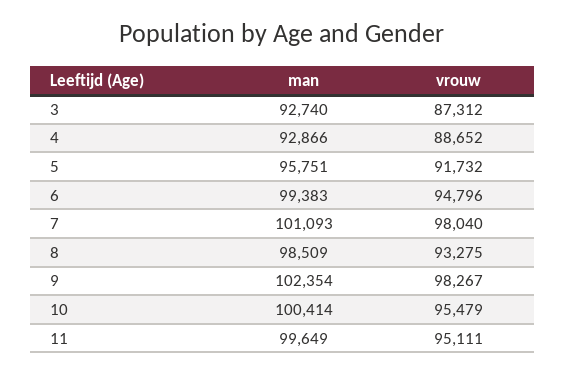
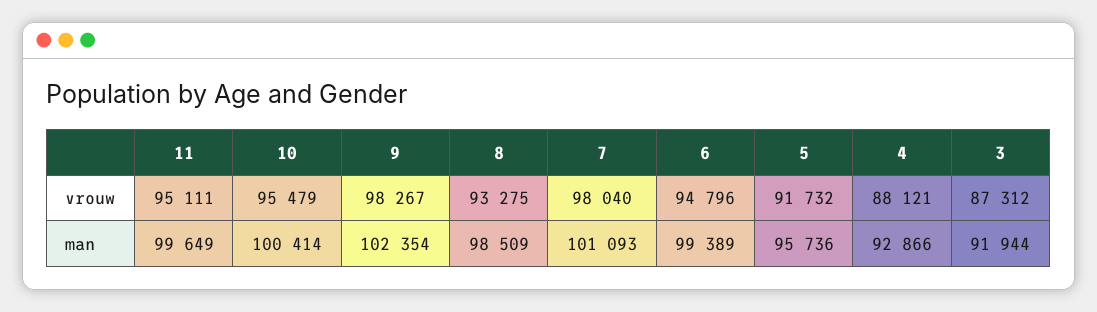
man, 3: 92740 -> 91944
vrouw, 4: 88652 -> 88121
man, 5: 95751 -> 95736
man, 6: 99383 -> 99389

